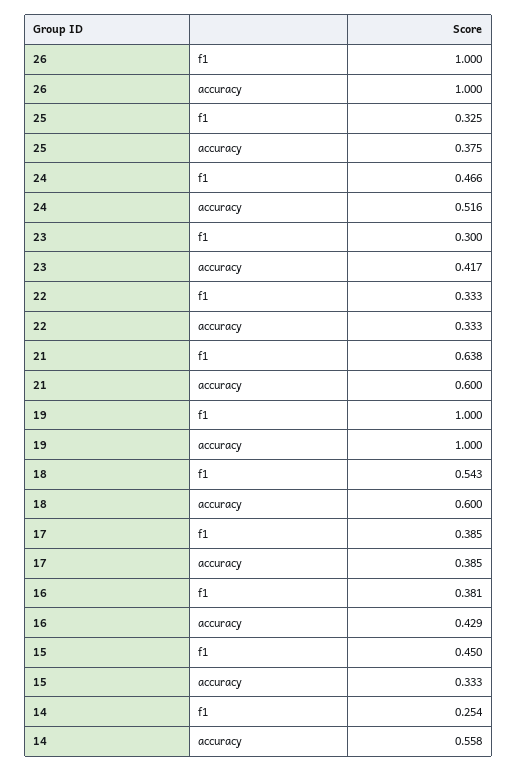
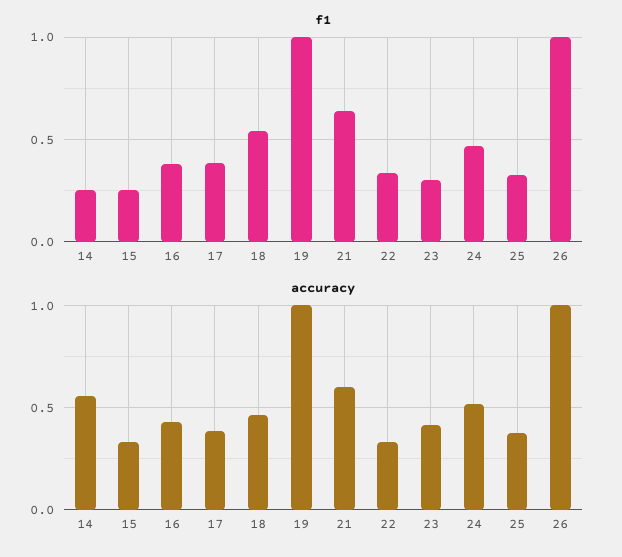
accuracy, 18: 0.6 -> 0.45
f1, 15: 0.45 -> 0.25

